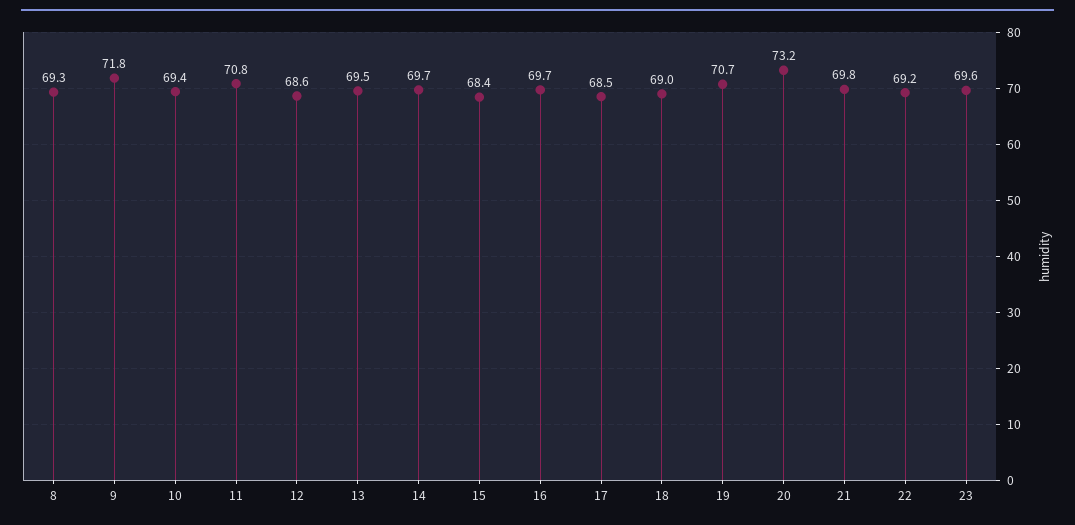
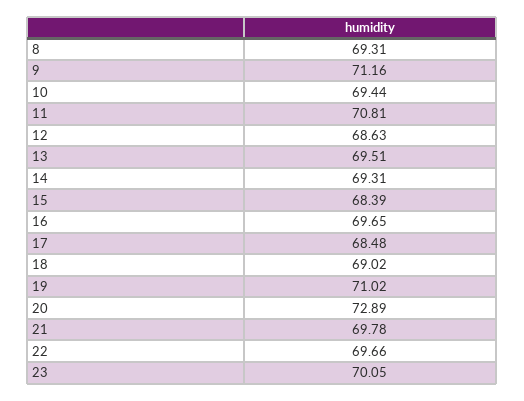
9: 71.8 -> 71.16
14: 69.7 -> 69.31
19: 70.7 -> 71.02
20: 73.2 -> 72.89
22: 69.2 -> 69.66
23: 69.6 -> 70.05

